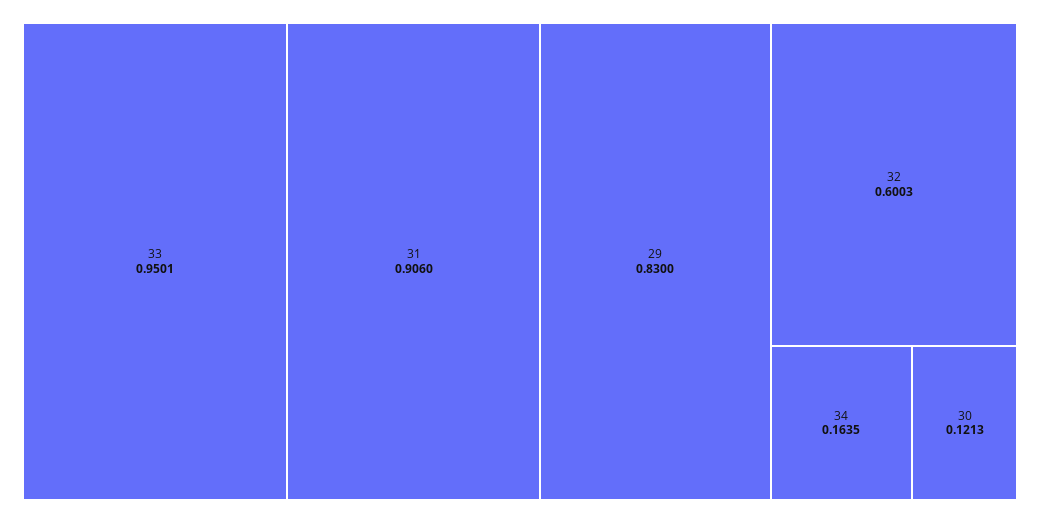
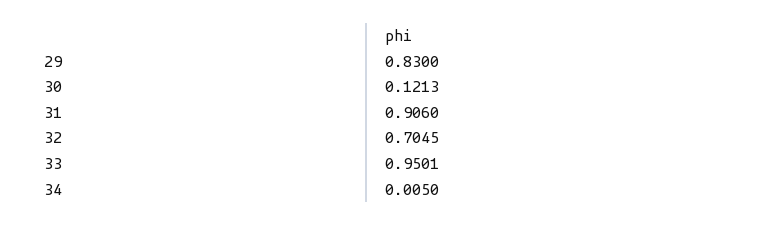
32: 0.6003 -> 0.7045
34: 0.1635 -> 0.005

